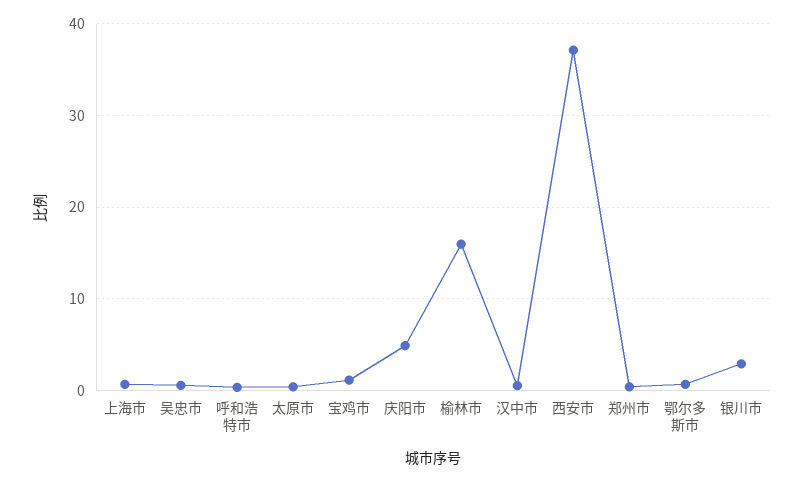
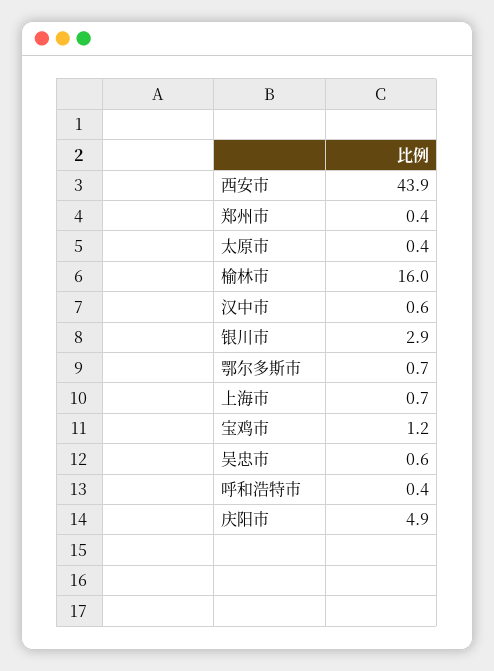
西安市: 37 -> 43.9

